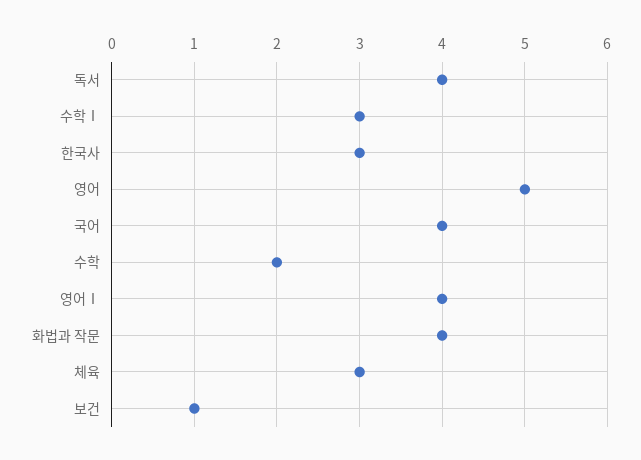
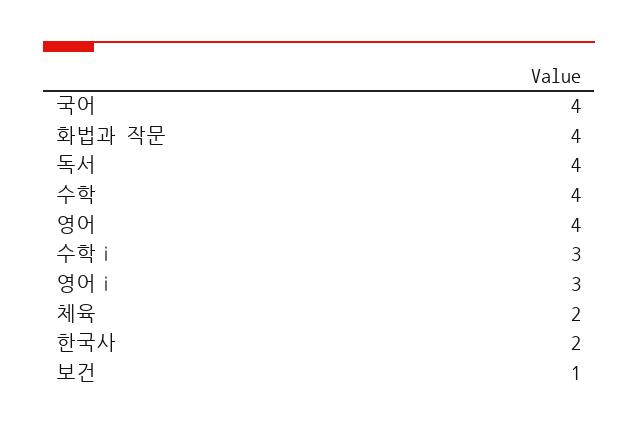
한국사: 3 -> 2
영어: 5 -> 4
수학: 2 -> 4
영어Ⅰ: 4 -> 3
체육: 3 -> 2

